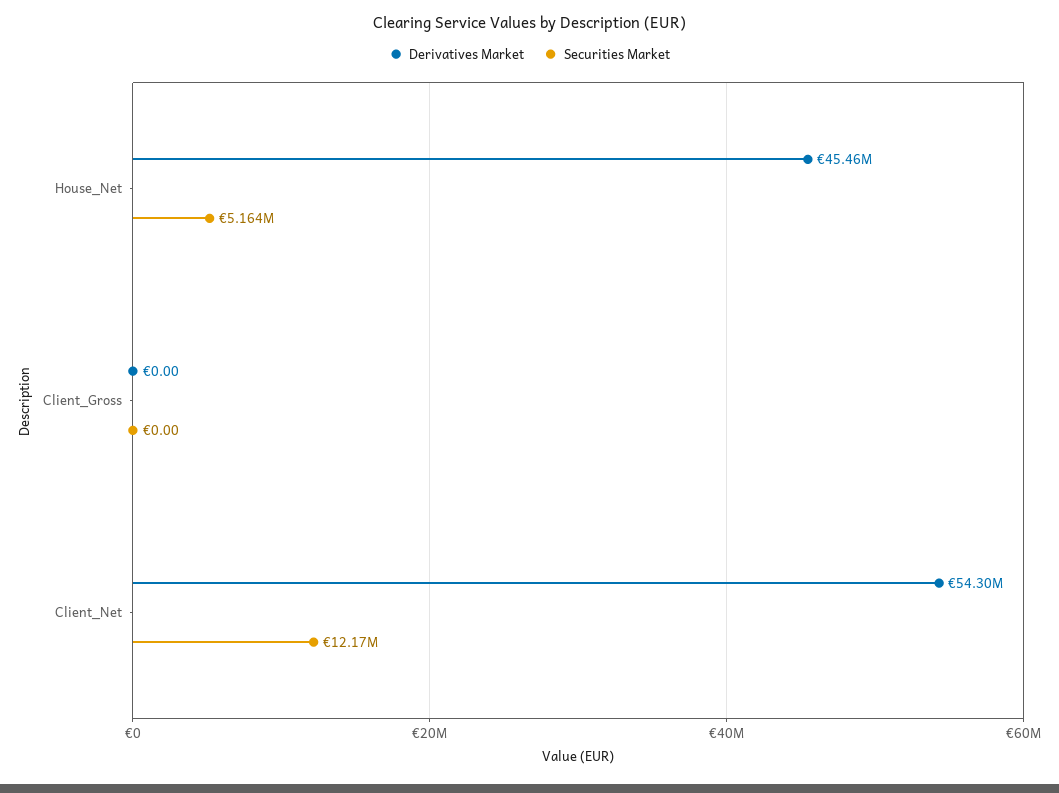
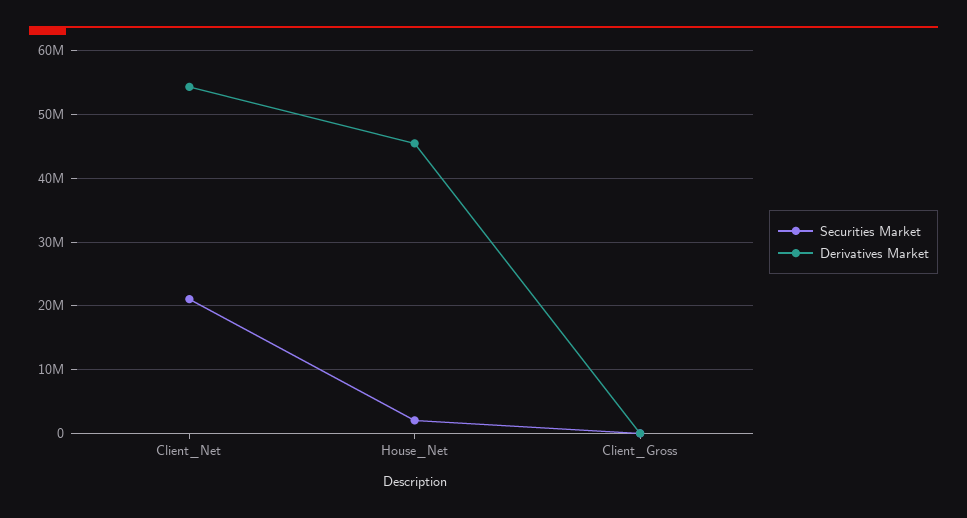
Securities Market, House_Net: 5164000 -> 2000000
Securities Market, Client_Net: 12170000 -> 21000000

